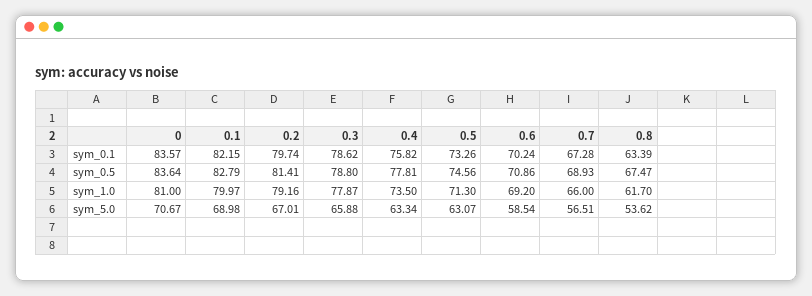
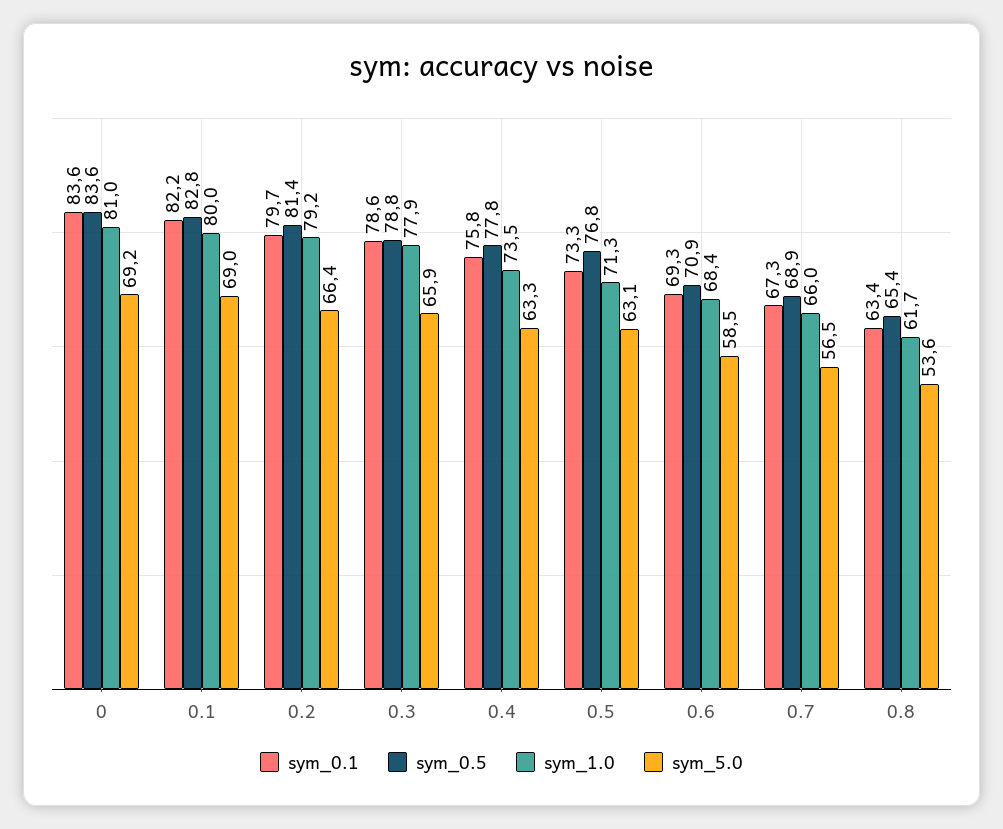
sym_0.1, 0.6: 70.24 -> 69.3
sym_0.5, 0.5: 74.56 -> 76.8
sym_0.5, 0.8: 67.47 -> 65.4
sym_1.0, 0.6: 69.2 -> 68.4
sym_5.0, 0: 70.67 -> 69.2
sym_5.0, 0.2: 67.01 -> 66.4

